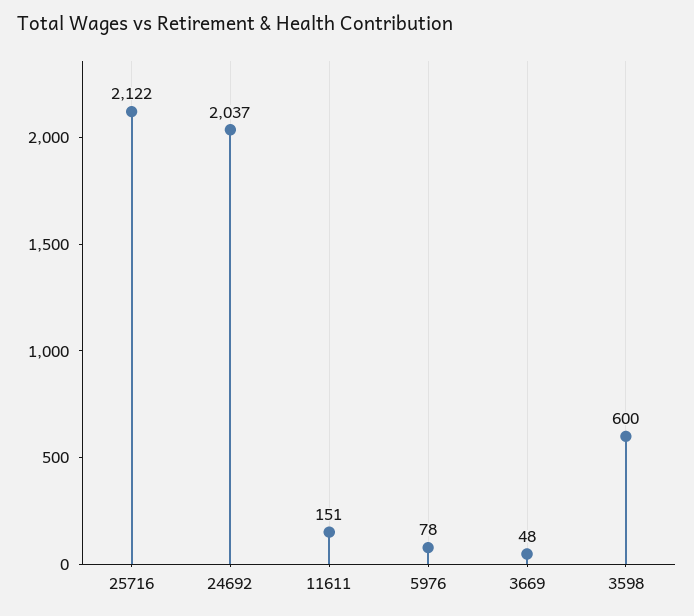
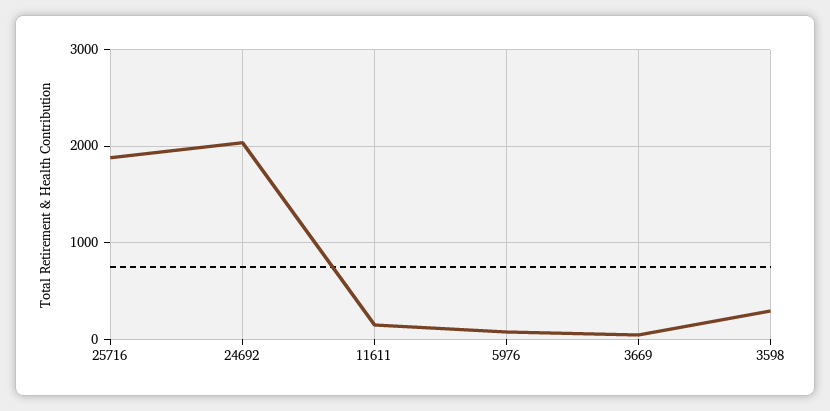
25716: 2122 -> 1900
3598: 600 -> 300

